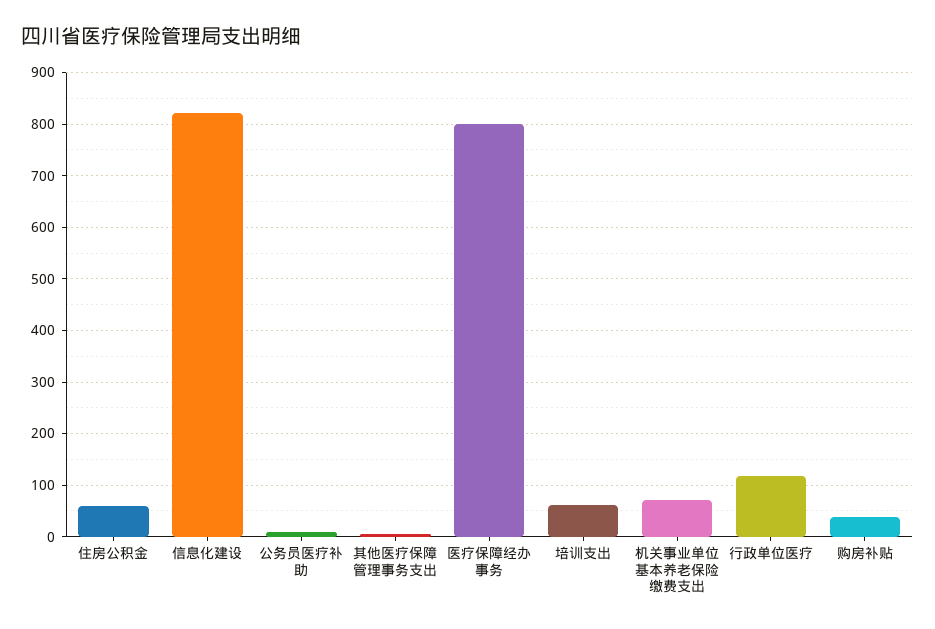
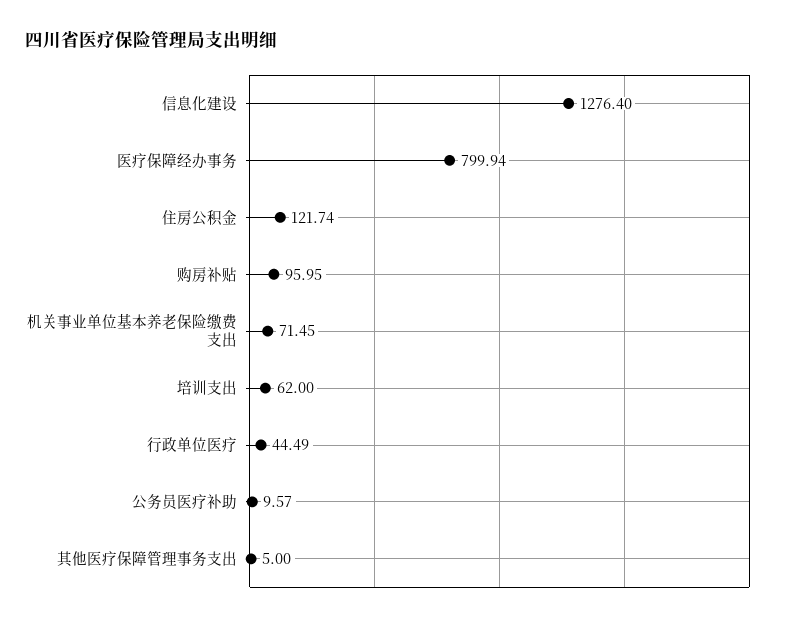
住房公积金: 60 -> 121.74
信息化建设: 820 -> 1276.4
行政单位医疗: 120 -> 44.49
购房补贴: 40 -> 95.95

